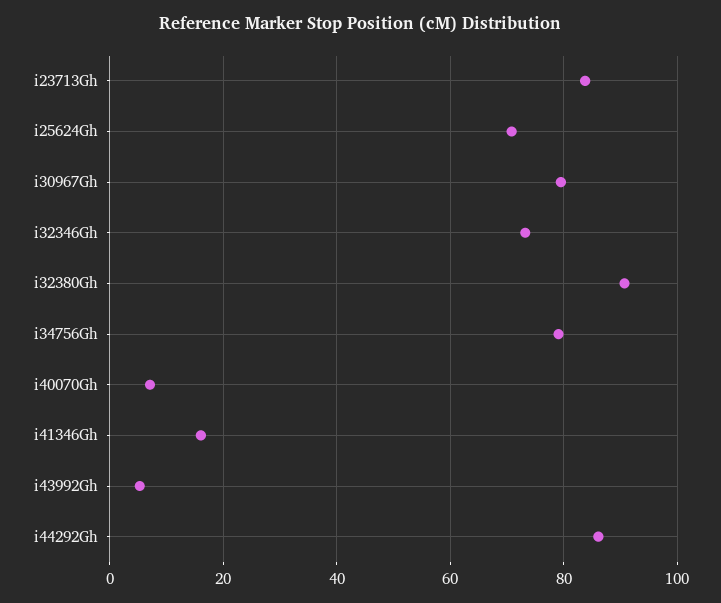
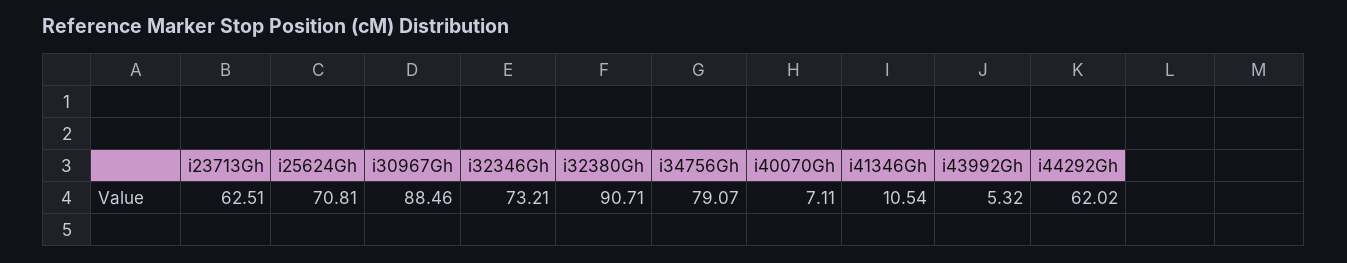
i23713Gh: 84 -> 62.51
i30967Gh: 80 -> 88.46
i41346Gh: 16 -> 10.54
i44292Gh: 86 -> 62.02

